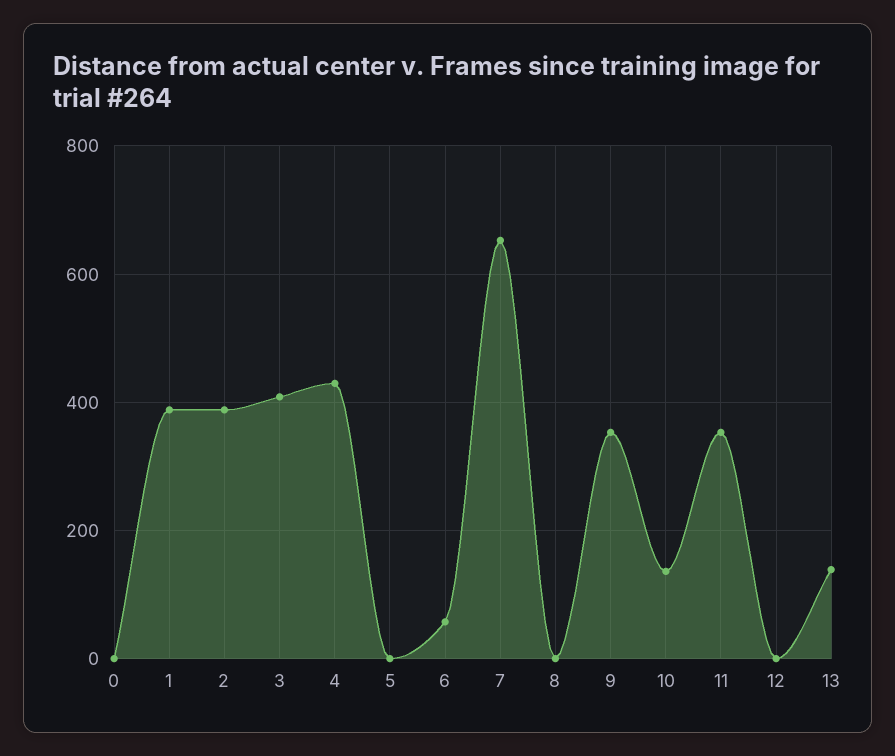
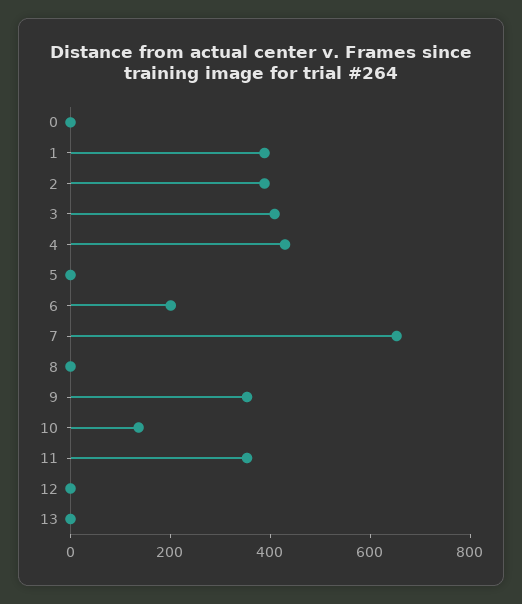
6: 60 -> 200
13: 140 -> 0

